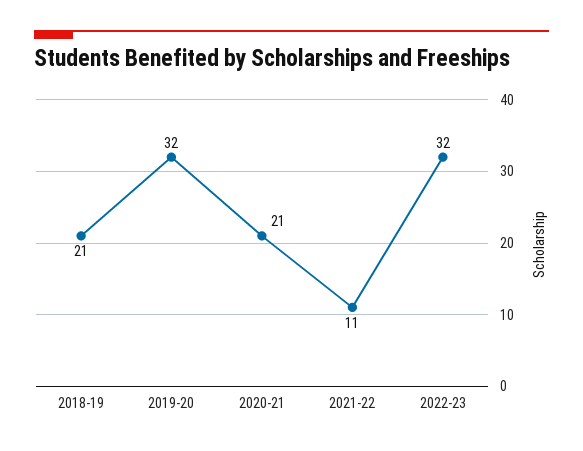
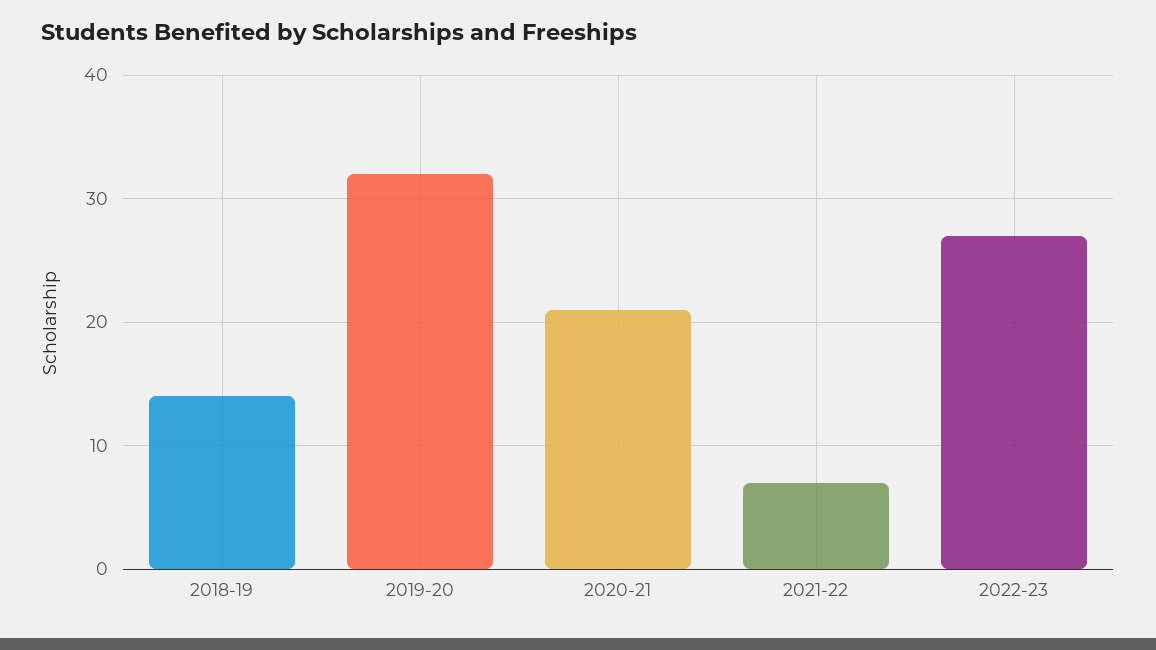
2018-19: 21 -> 14
2021-22: 11 -> 7
2022-23: 32 -> 27

